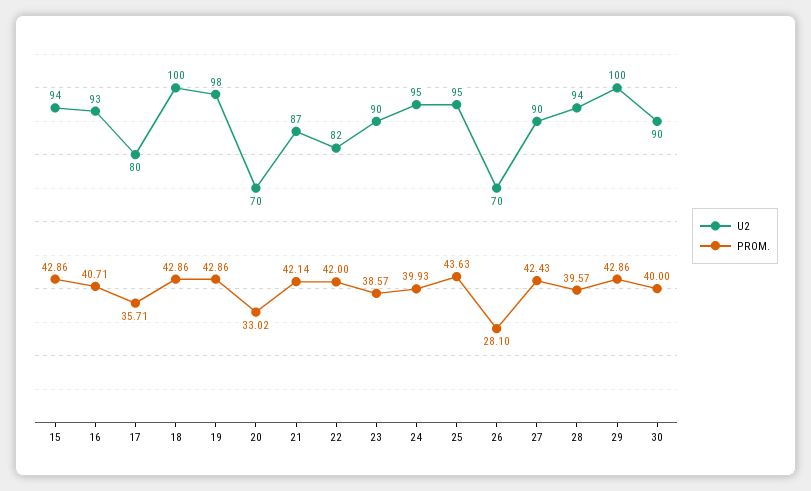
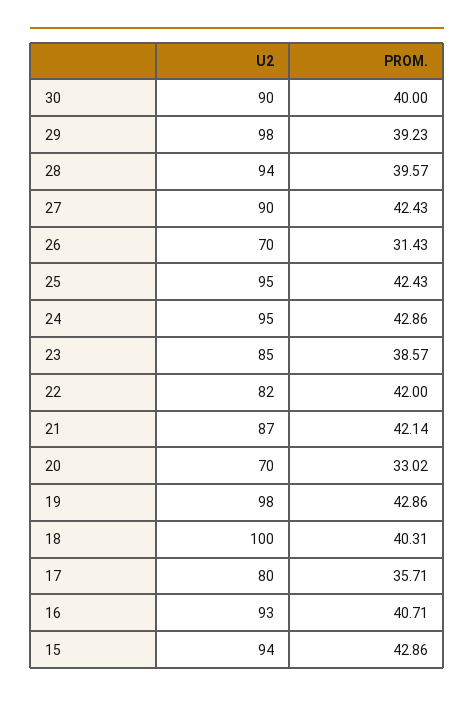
PROM., 18: 42.86 -> 40.31
U2, 23: 90 -> 85
PROM., 24: 39.93 -> 42.86
PROM., 25: 43.63 -> 42.43
PROM., 26: 28.1 -> 31.43
U2, 29: 100 -> 98
PROM., 29: 42.86 -> 39.23

